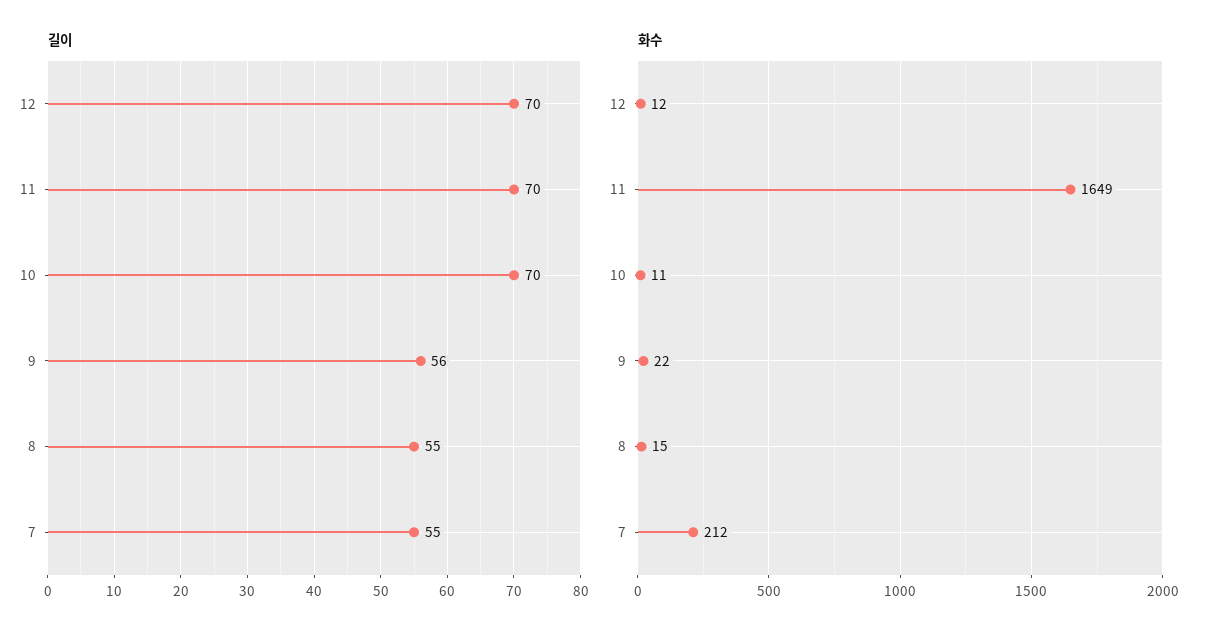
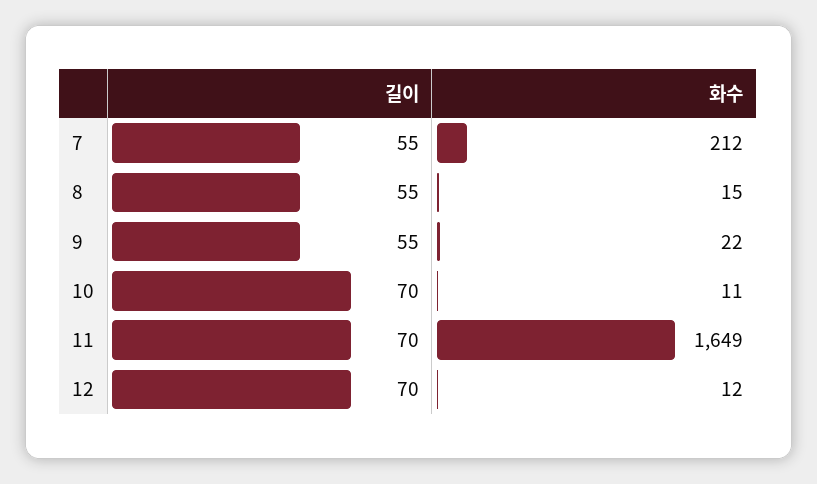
길이, 9: 56 -> 55

